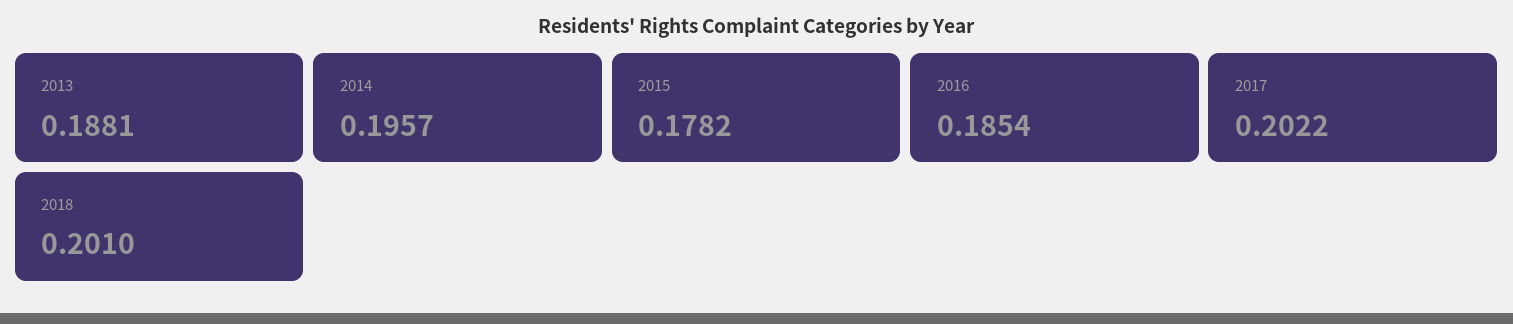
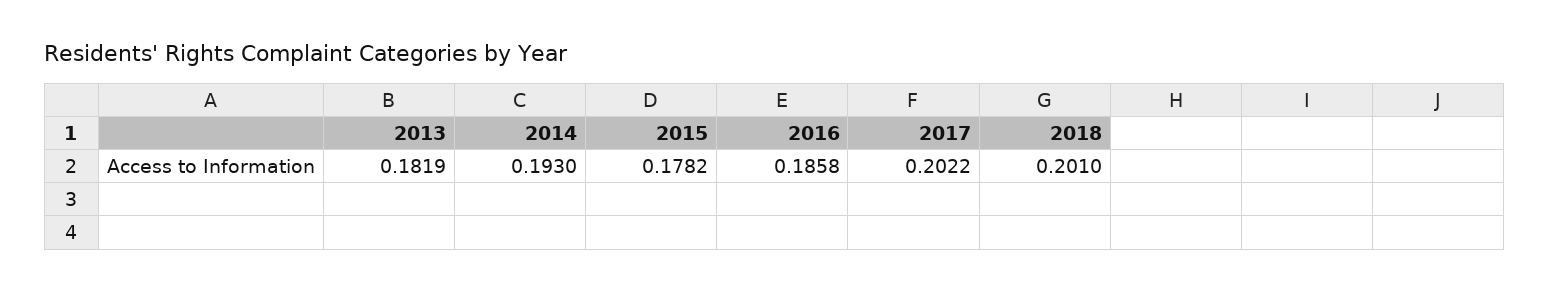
2013: 0.1881 -> 0.1819
2014: 0.1957 -> 0.193
2016: 0.1854 -> 0.1858

